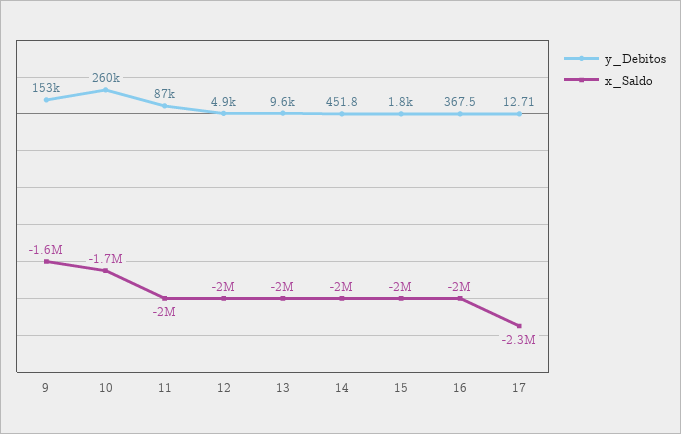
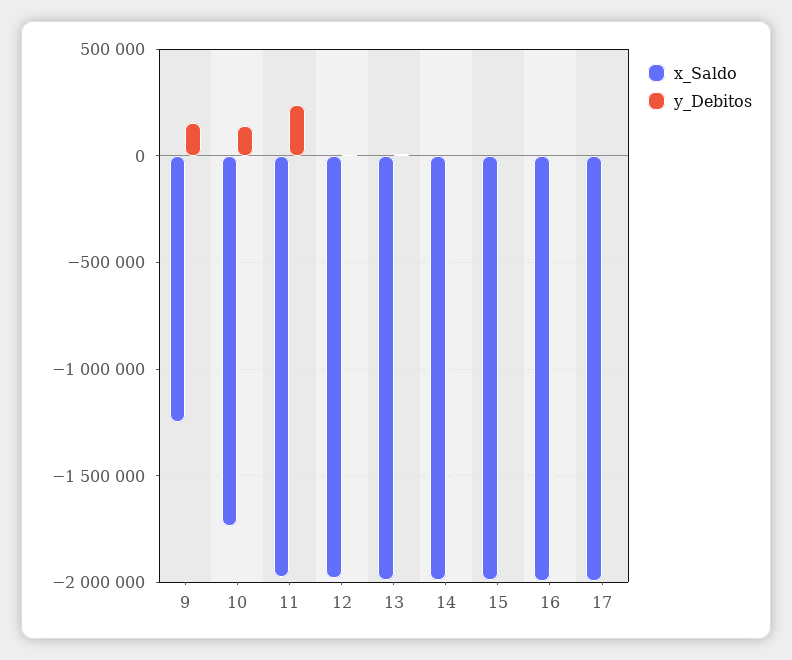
x_Saldo, 9: -1600000 -> -1250000
y_Debitos, 10: 260000 -> 150000
y_Debitos, 11: 87000 -> 250000
x_Saldo, 17: -2300000 -> -2000000

